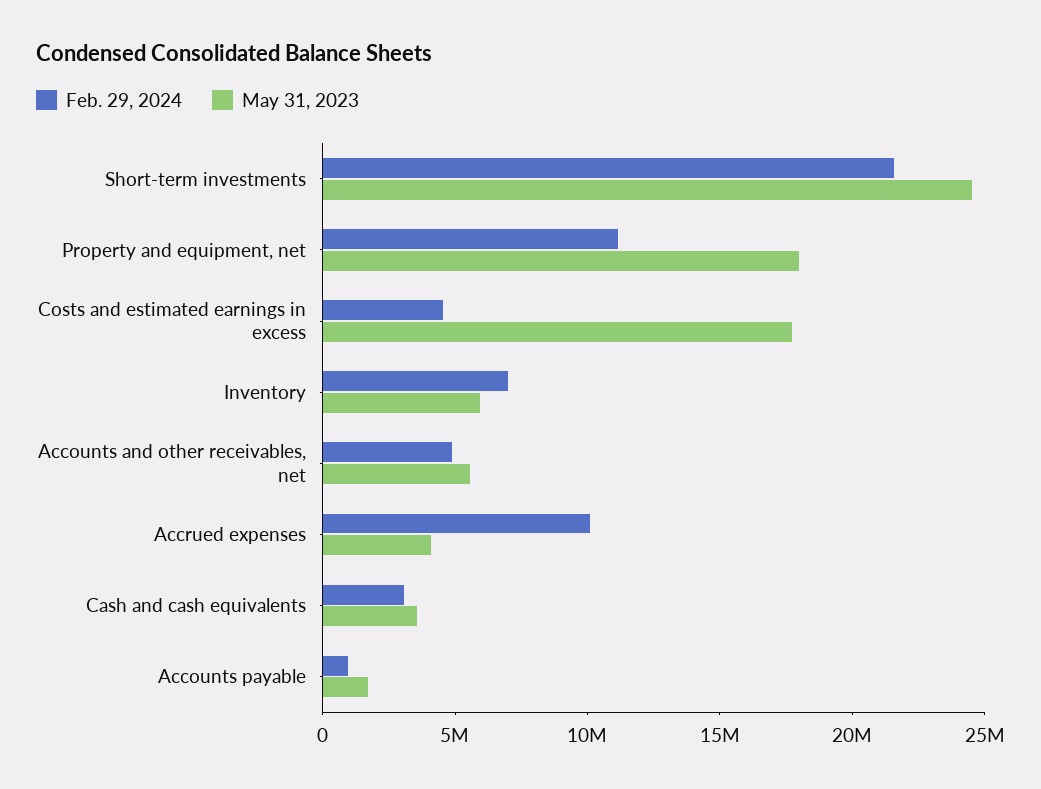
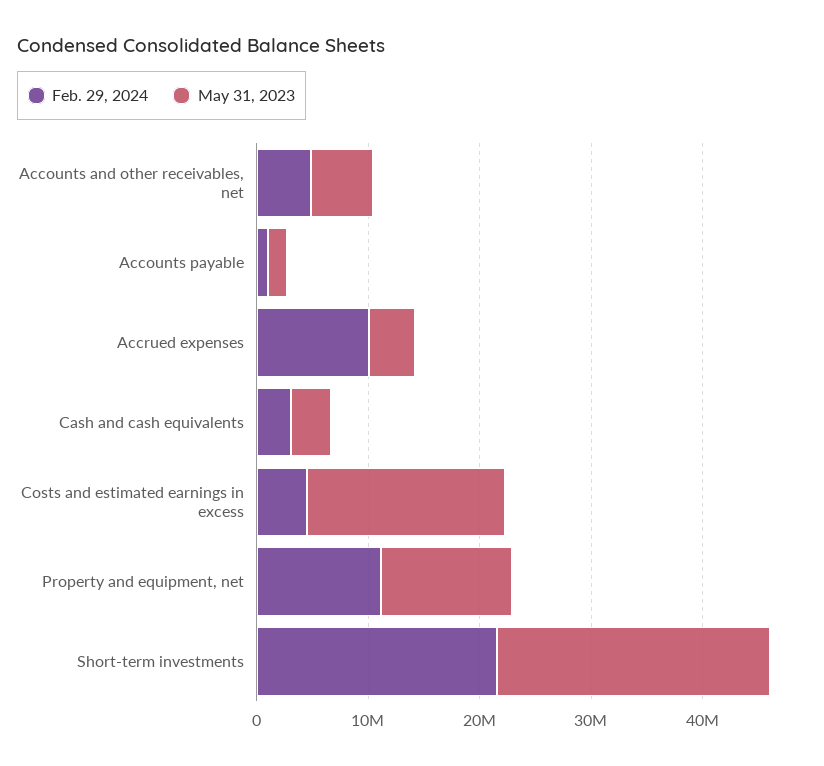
May 31, 2023, Property and equipment, net: 18000000 -> 12000000
Feb. 29, 2024, Inventory: 7000000 -> none
May 31, 2023, Inventory: 6000000 -> none

